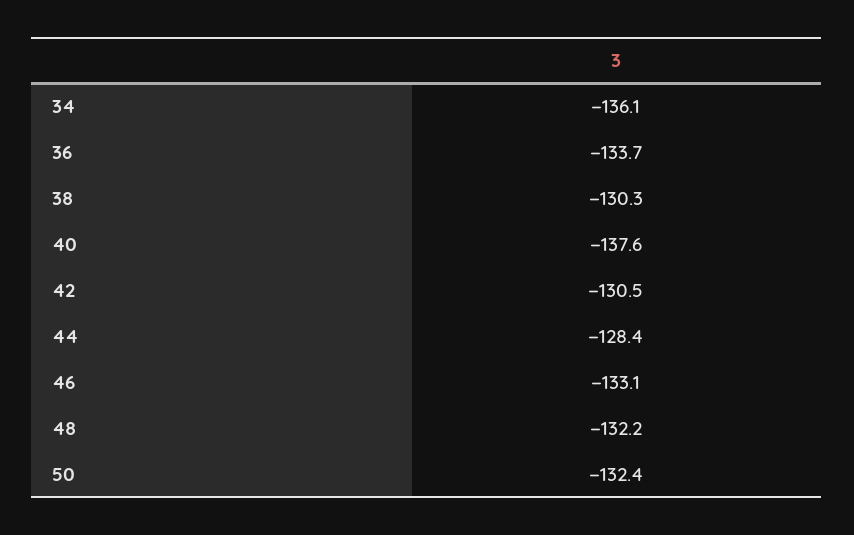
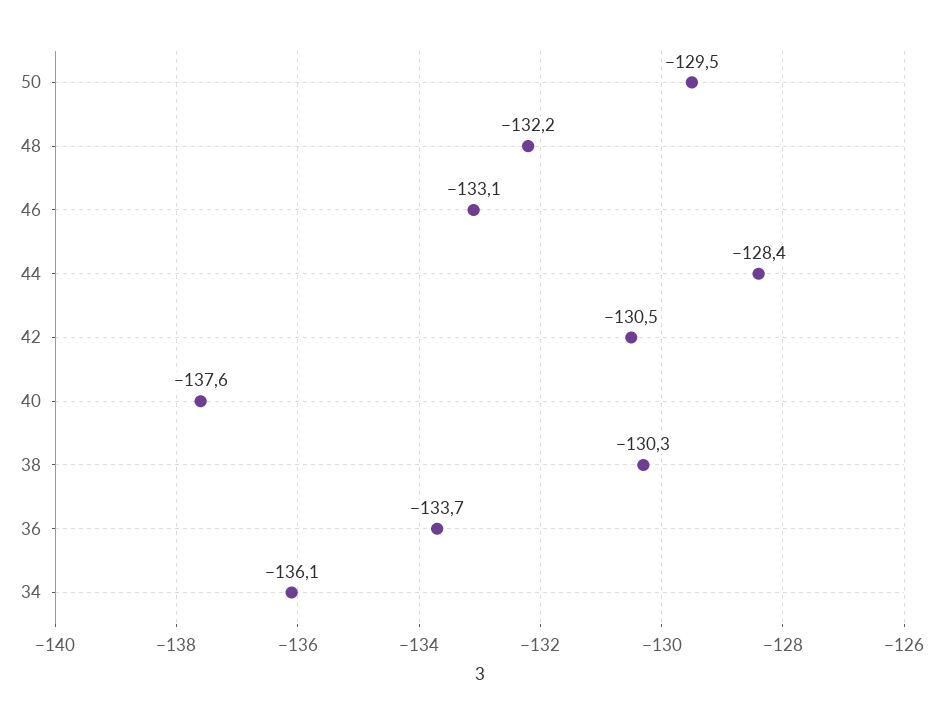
50: -132.4 -> -129.5

